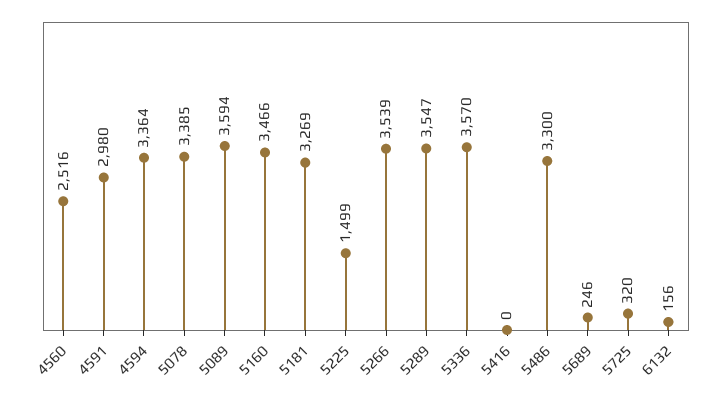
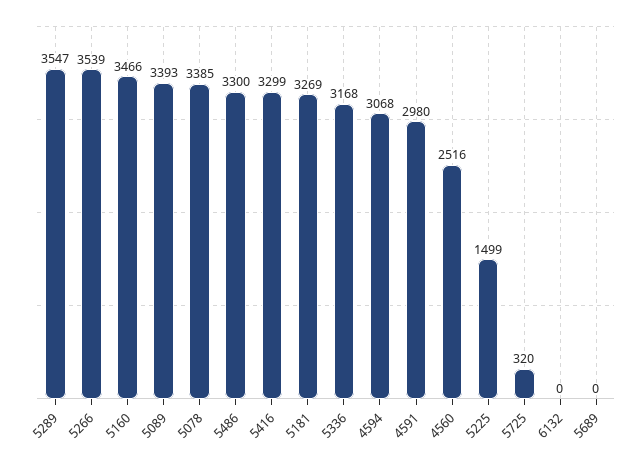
4594: 3364 -> 3068
5089: 3594 -> 3393
5336: 3570 -> 3168
5416: 0 -> 3299
5689: 246 -> 0
6132: 156 -> 0

